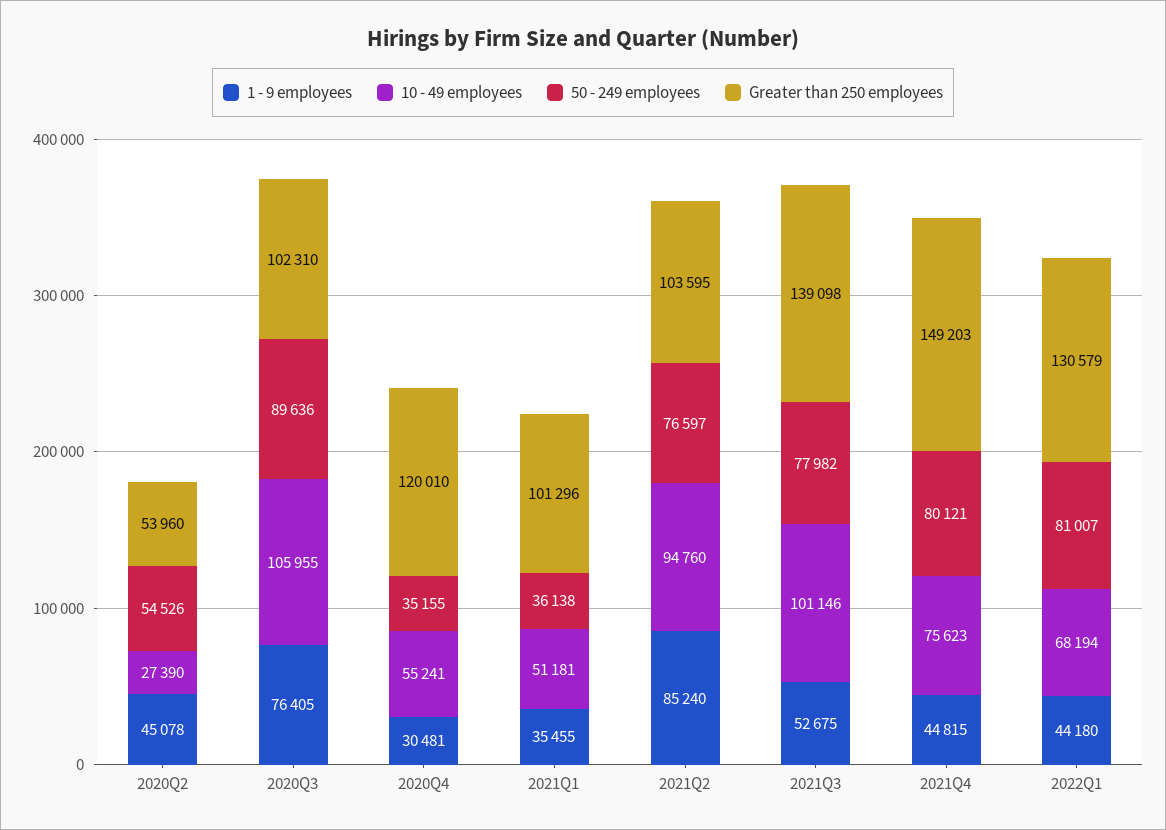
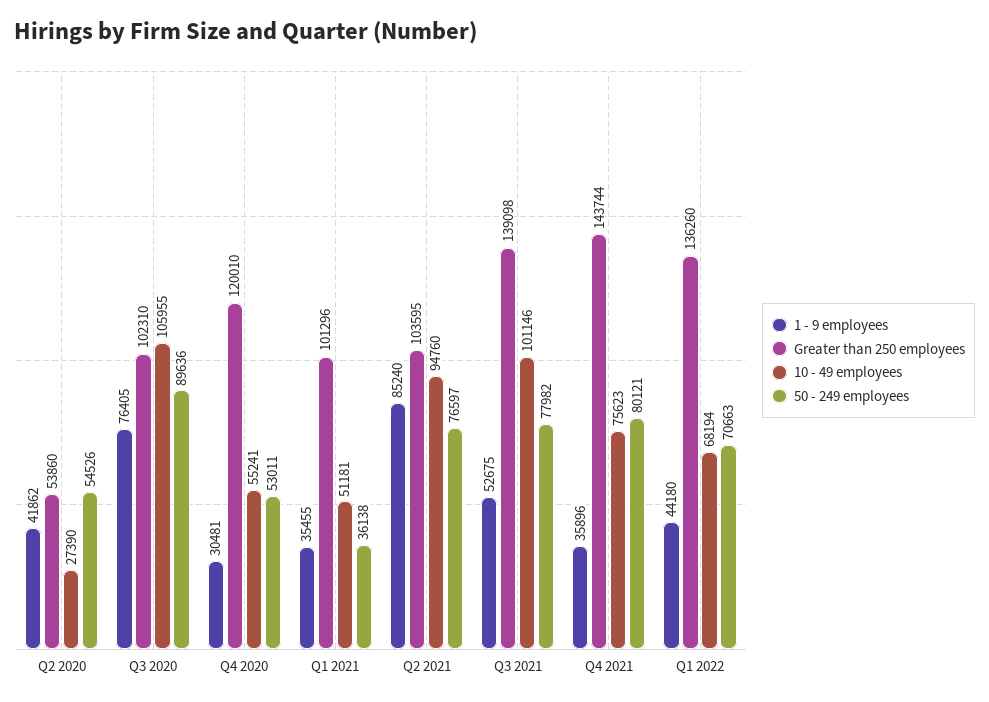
1 - 9 employees, 2020Q2: 45078 -> 41862
Greater than 250 employees, 2020Q2: 53960 -> 53860
50 - 249 employees, 2020Q4: 35155 -> 53011
1 - 9 employees, 2021Q4: 44815 -> 35896
Greater than 250 employees, 2021Q4: 149203 -> 143744
50 - 249 employees, 2022Q1: 81007 -> 70663
Greater than 250 employees, 2022Q1: 130579 -> 136260

